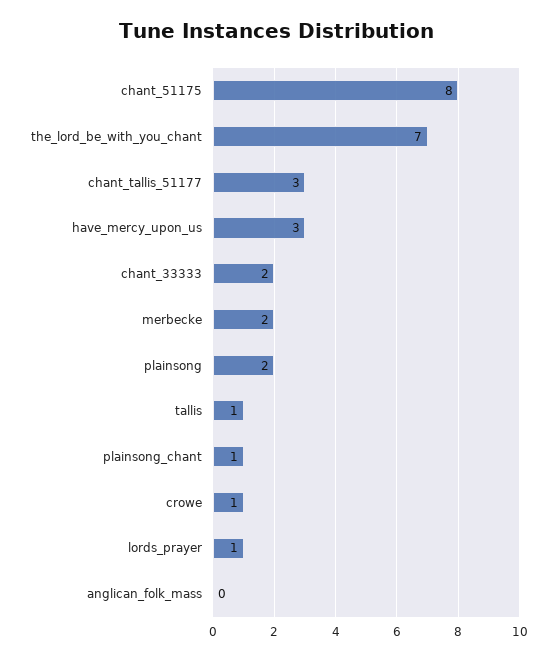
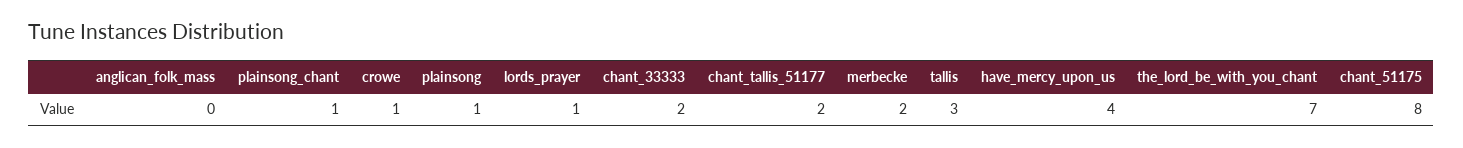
chant_tallis_51177: 3 -> 2
have_mercy_upon_us: 3 -> 4
plainsong: 2 -> 1
tallis: 1 -> 3

